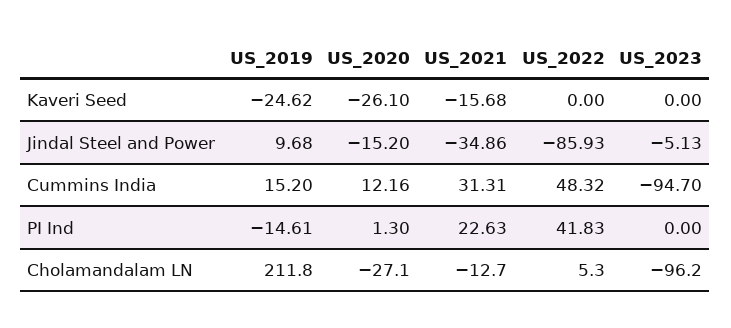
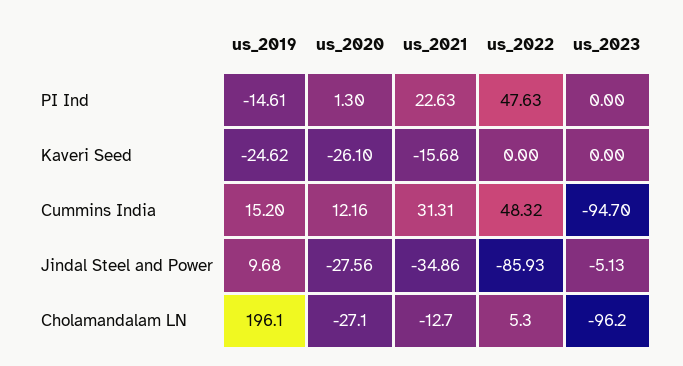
US_2020, Jindal Steel and Power: -15.2 -> -27.56
US_2022, PI Ind: 41.83 -> 47.63
US_2019, Cholamandalam LN: 211.8 -> 196.1

